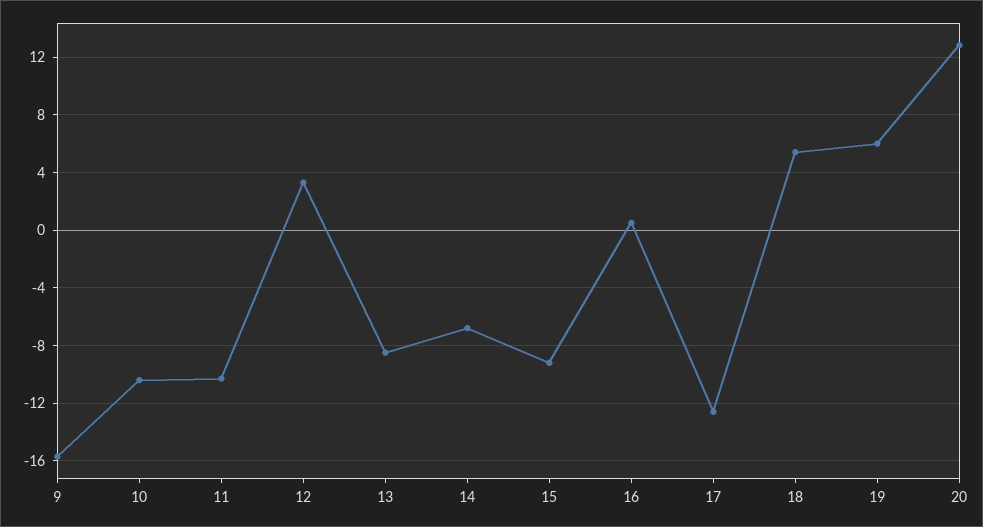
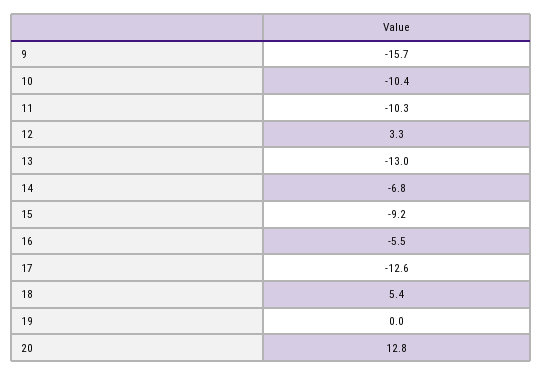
13: -8.5 -> -13
16: 0.5 -> -5.5
19: 6 -> 0

